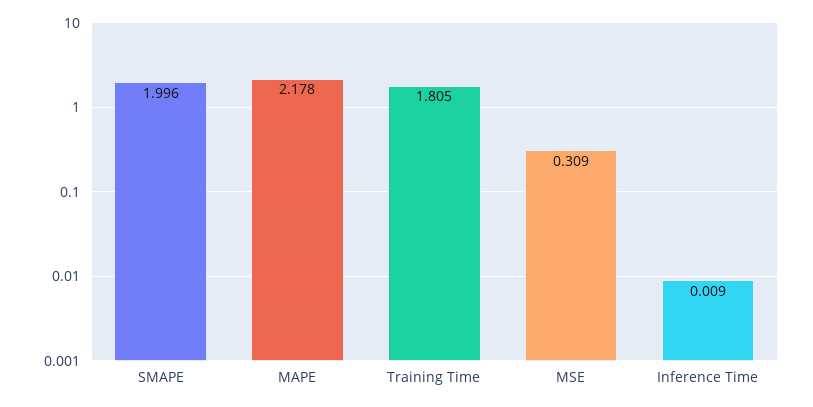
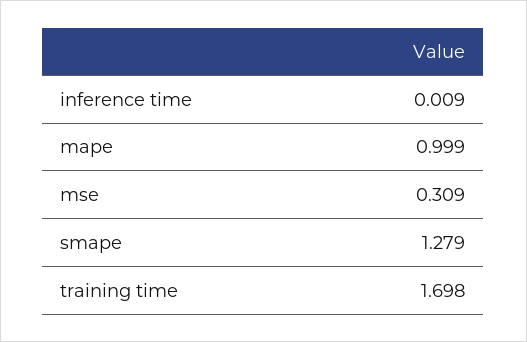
SMAPE: 1.996 -> 1.279
MAPE: 2.178 -> 0.999
Training Time: 1.805 -> 1.698

